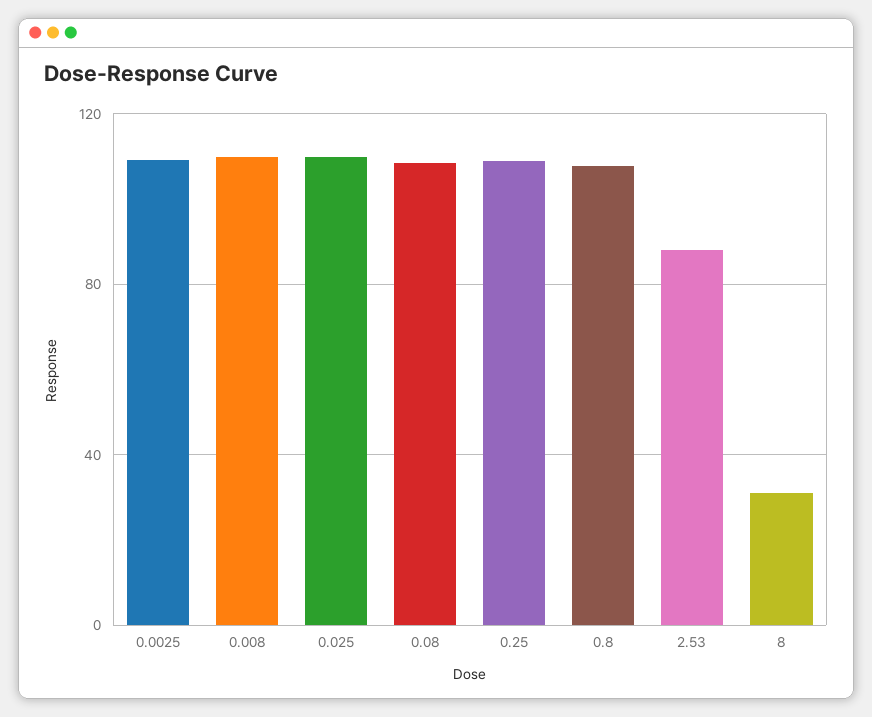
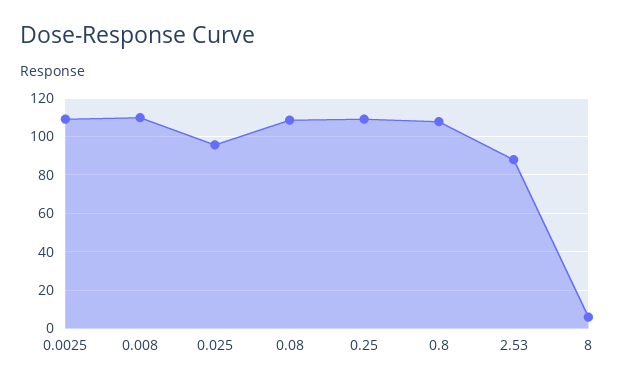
0.025: 110 -> 95
8: 30 -> 5

